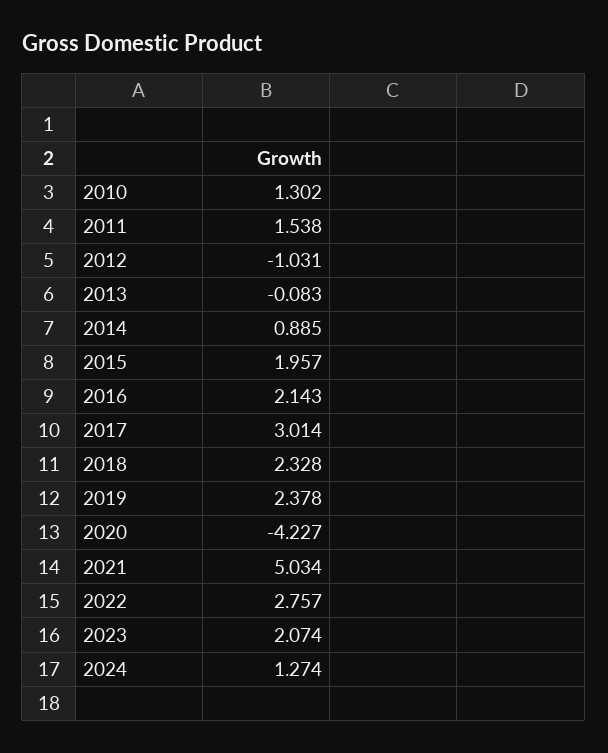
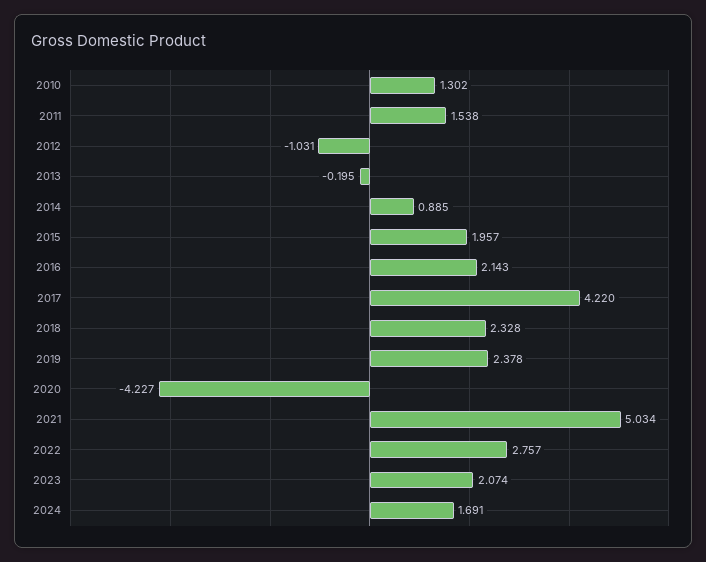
2013: -0.083 -> -0.195
2017: 3.014 -> 4.22
2024: 1.274 -> 1.691

